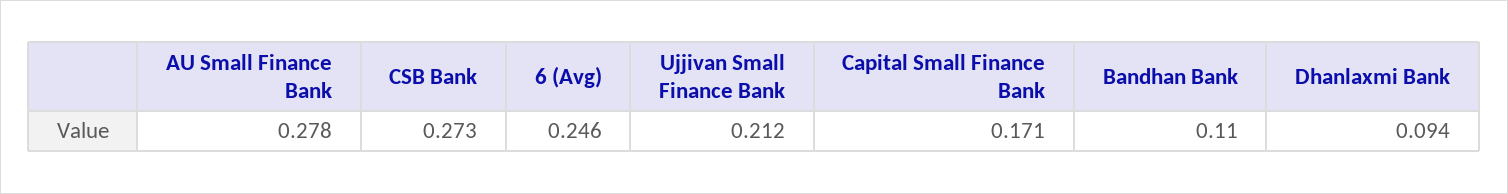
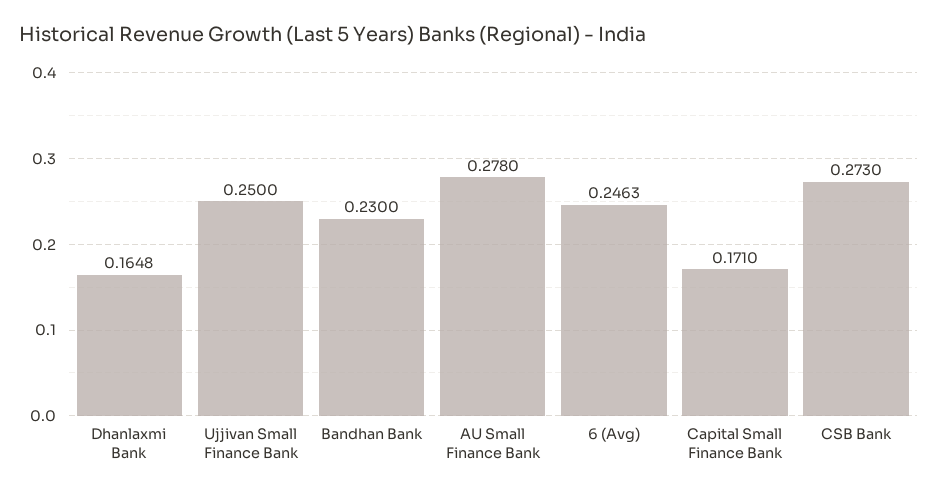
Ujjivan Small Finance Bank: 0.212 -> 0.25
Bandhan Bank: 0.11 -> 0.23
Dhanlaxmi Bank: 0.094 -> 0.1648

